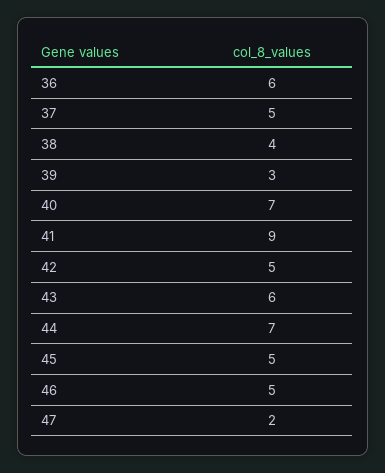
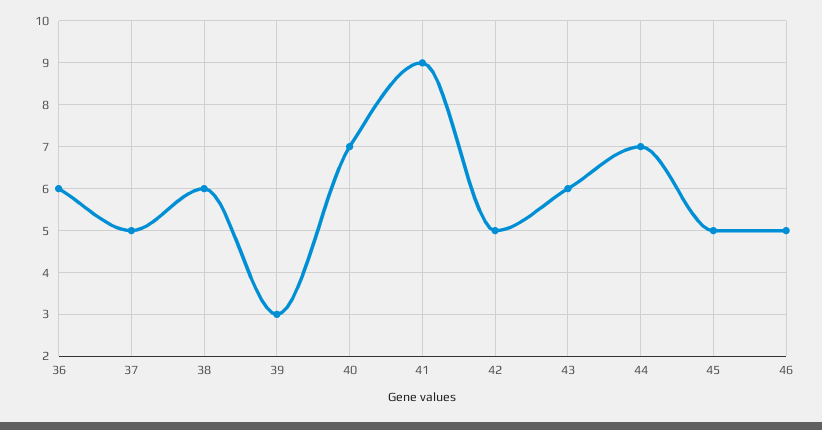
38: 4 -> 6
47: 2 -> none

